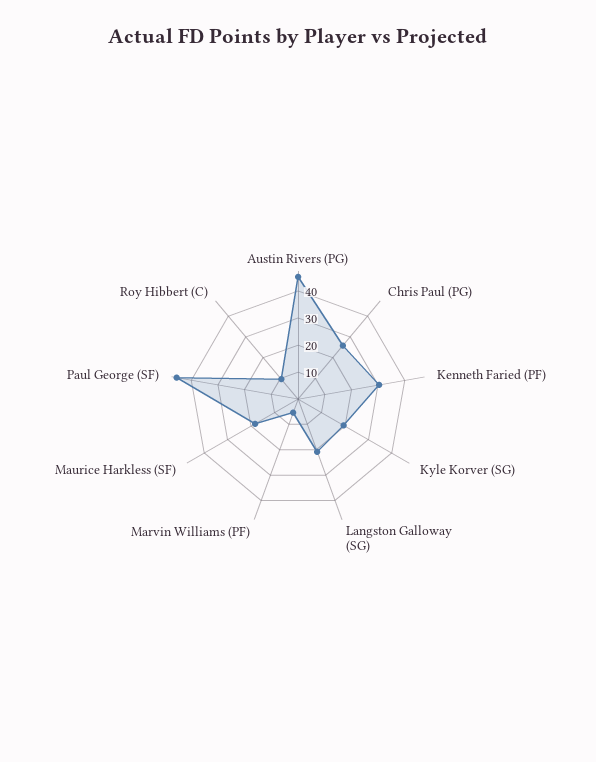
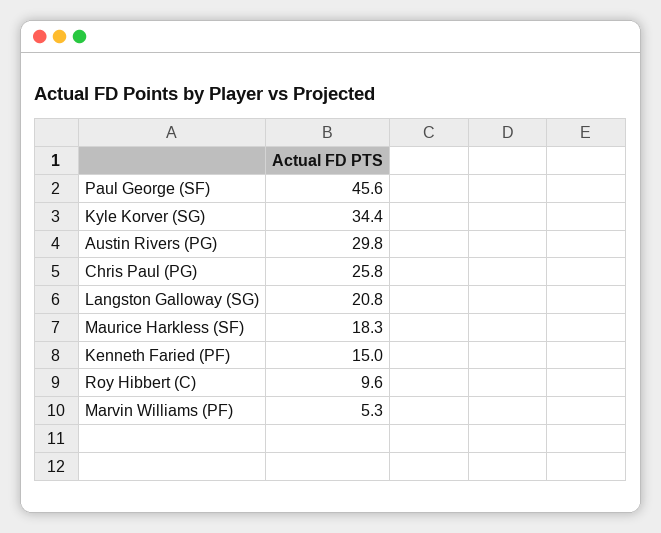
Austin Rivers (PG): 45 -> 29.8
Kenneth Faried (PF): 30 -> 15
Kyle Korver (SG): 20 -> 34.4

